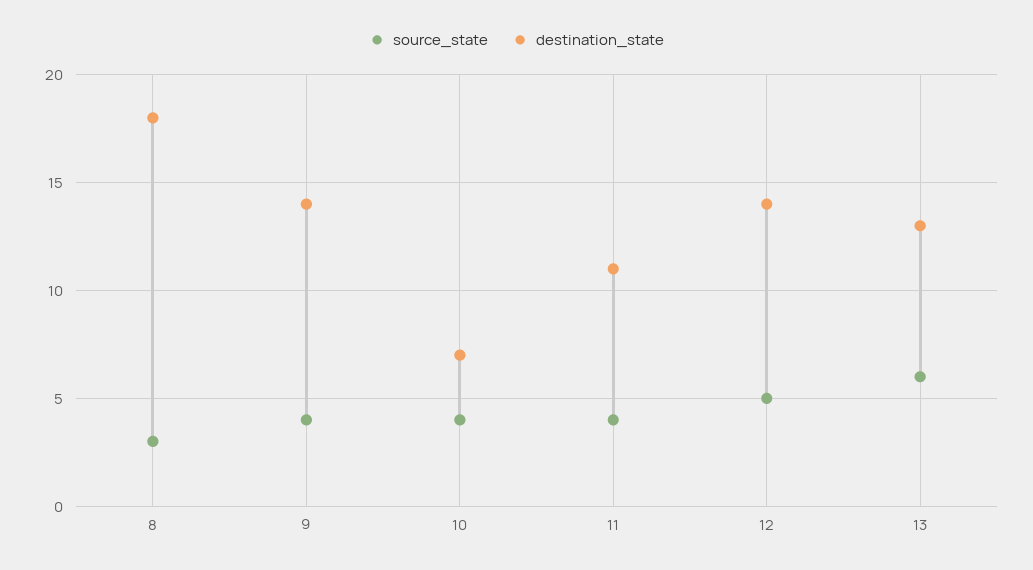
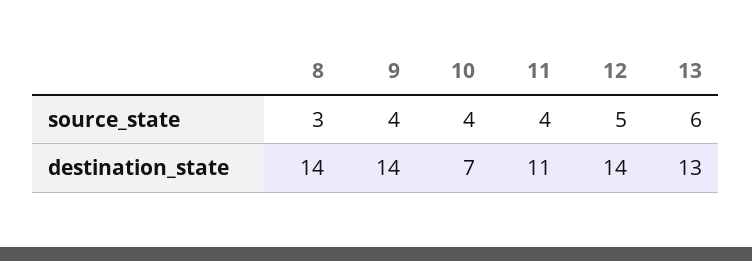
destination_state, 8: 18 -> 14

